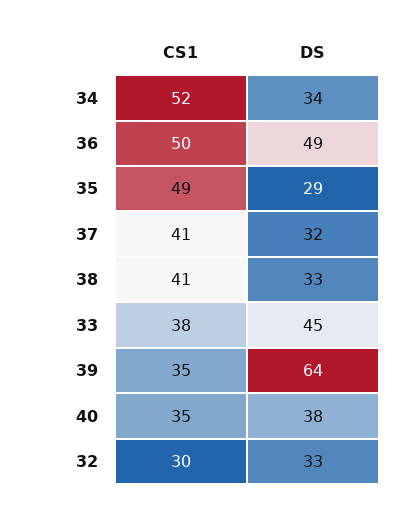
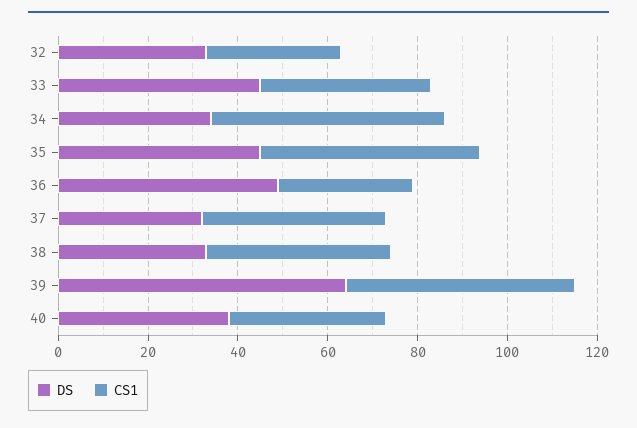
CS1, 36: 50 -> 30
DS, 35: 29 -> 45
CS1, 39: 35 -> 50

